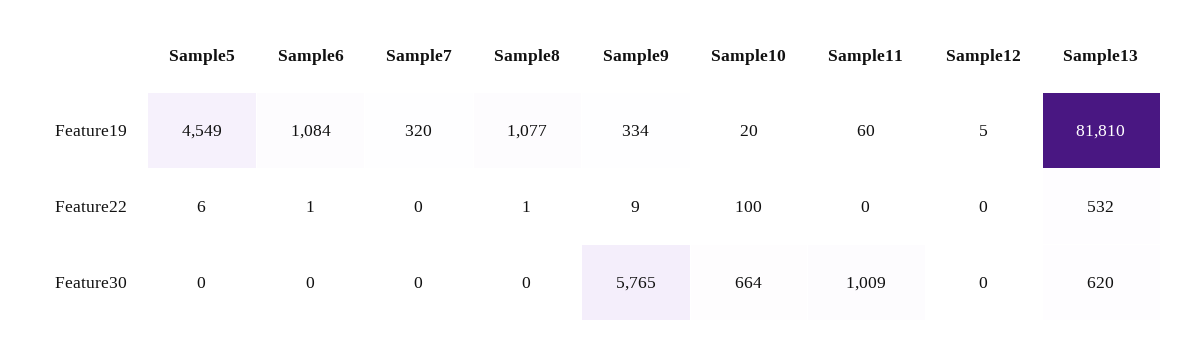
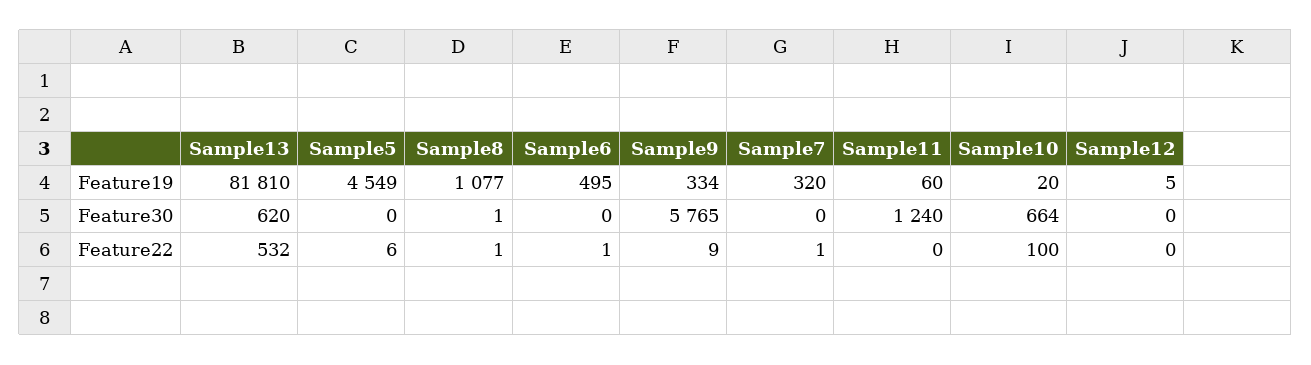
Sample6, Feature19: 1084 -> 495
Sample7, Feature22: 0 -> 1
Sample8, Feature30: 0 -> 1
Sample11, Feature30: 1009 -> 1240

